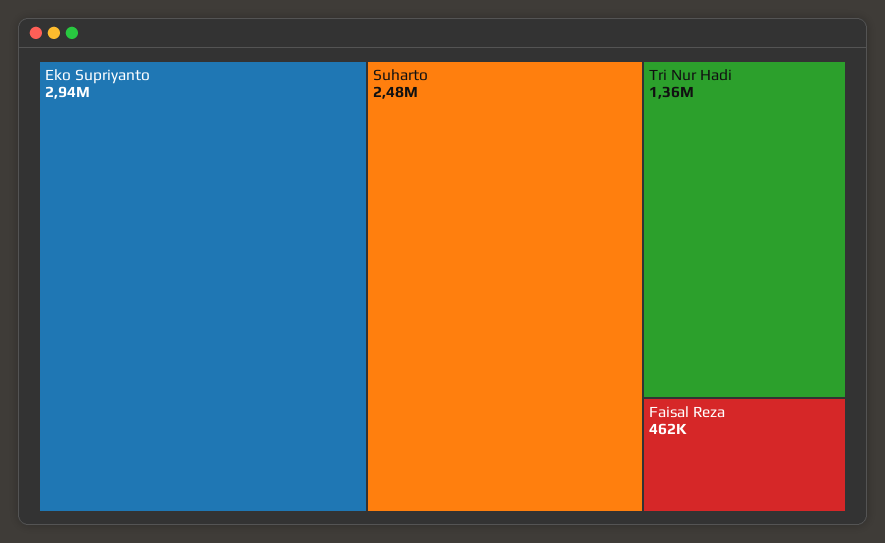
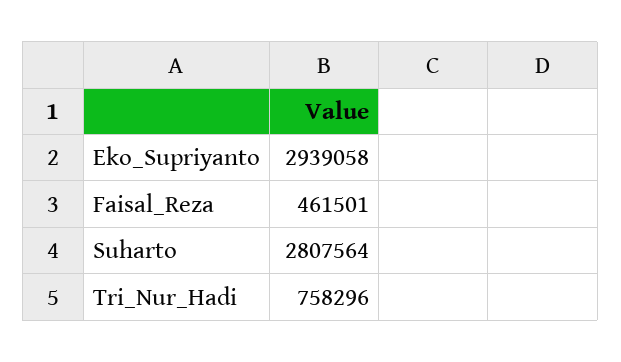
Suharto: 2480000 -> 2807564
Tri Nur Hadi: 1360000 -> 758296

